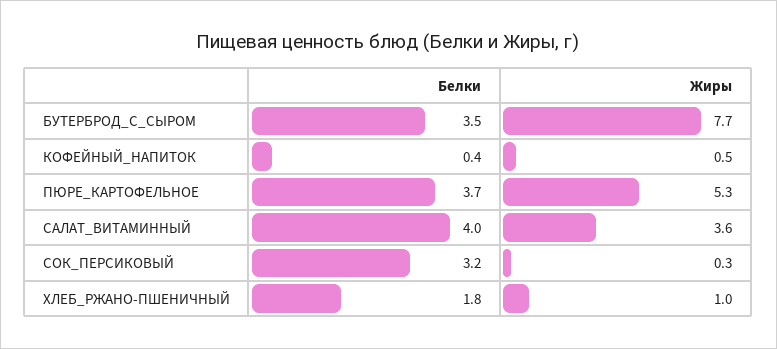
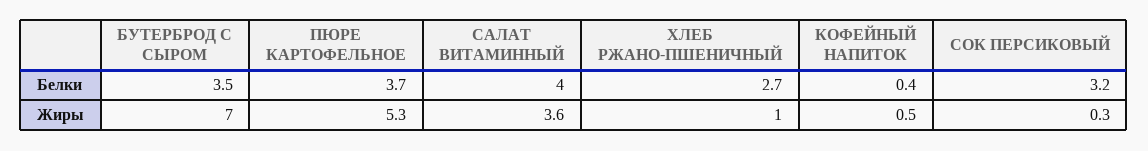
Жиры, БУТЕРБРОД_С_СЫРОМ: 7.7 -> 7
Белки, ХЛЕБ_РЖАНО-ПШЕНИЧНЫЙ: 1.8 -> 2.7

